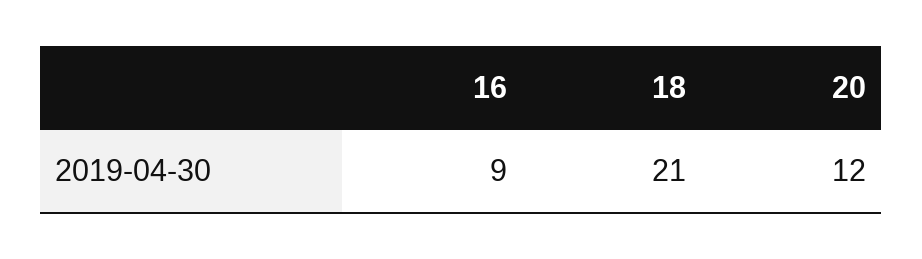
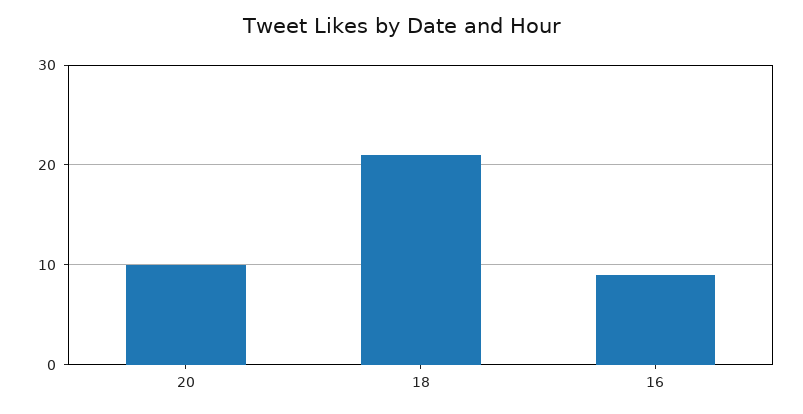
20: 12 -> 10

